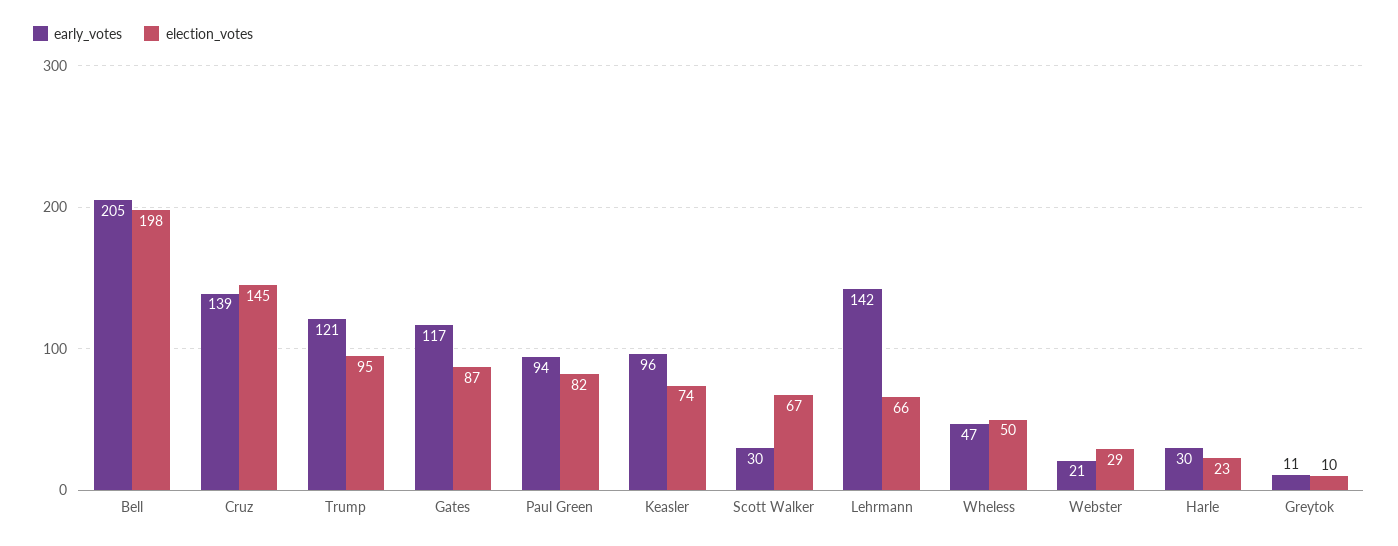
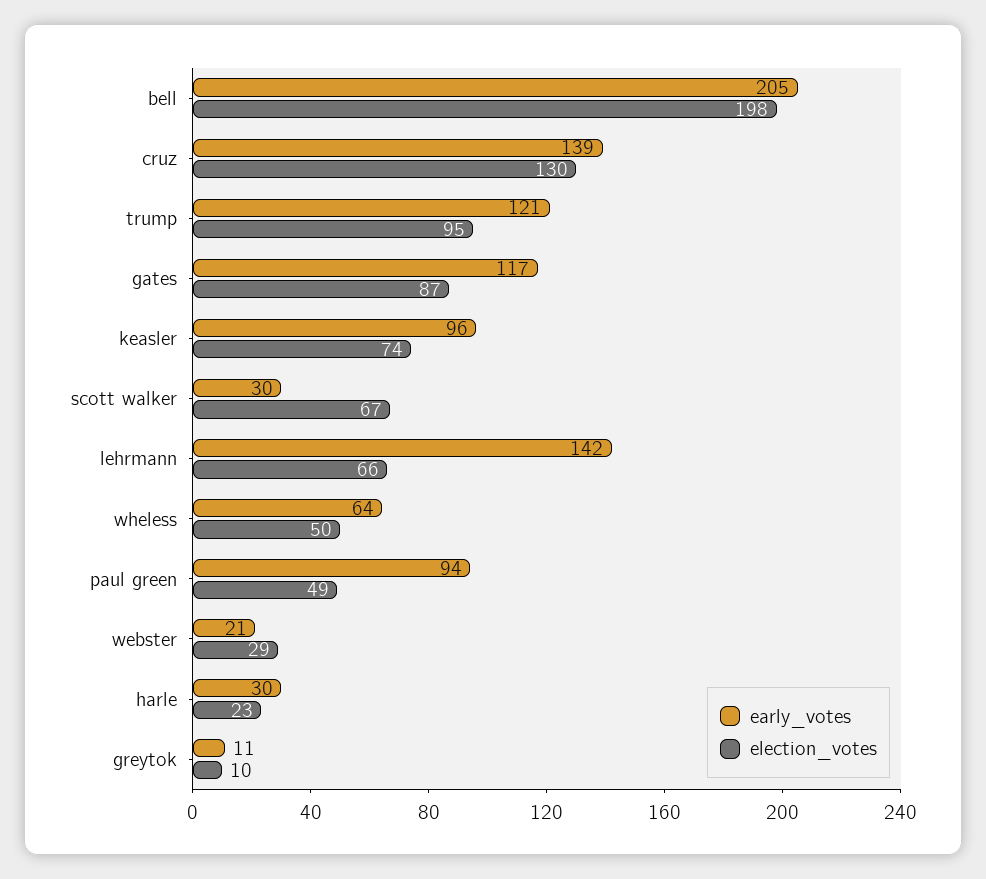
election_votes, Cruz: 145 -> 130
election_votes, Paul Green: 82 -> 49
early_votes, Wheless: 47 -> 64

